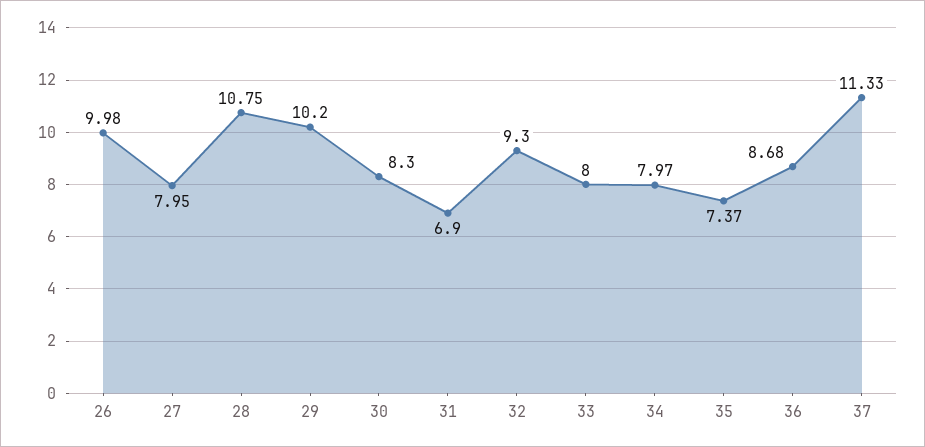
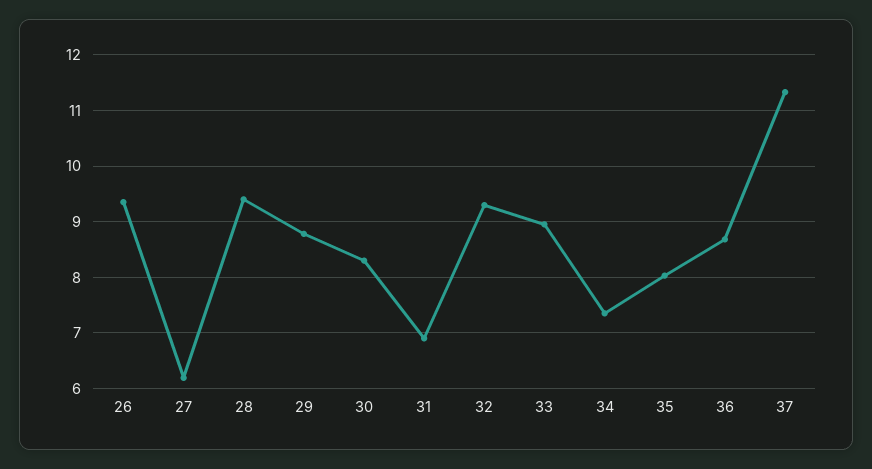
26: 9.98 -> 9.4
27: 7.95 -> 6.2
28: 10.75 -> 9.4
29: 10.2 -> 8.8
33: 8 -> 9
34: 7.97 -> 7.4
35: 7.37 -> 8

